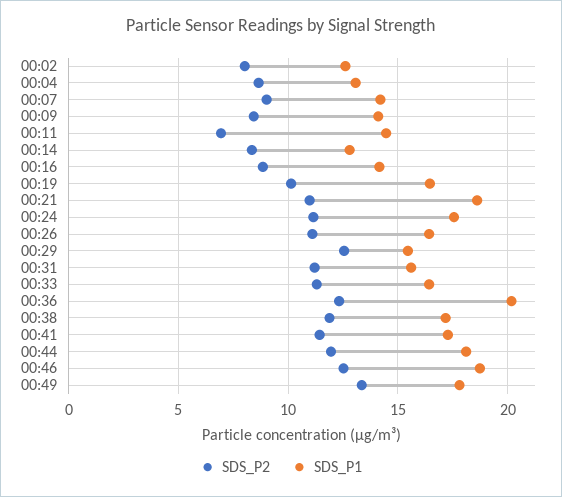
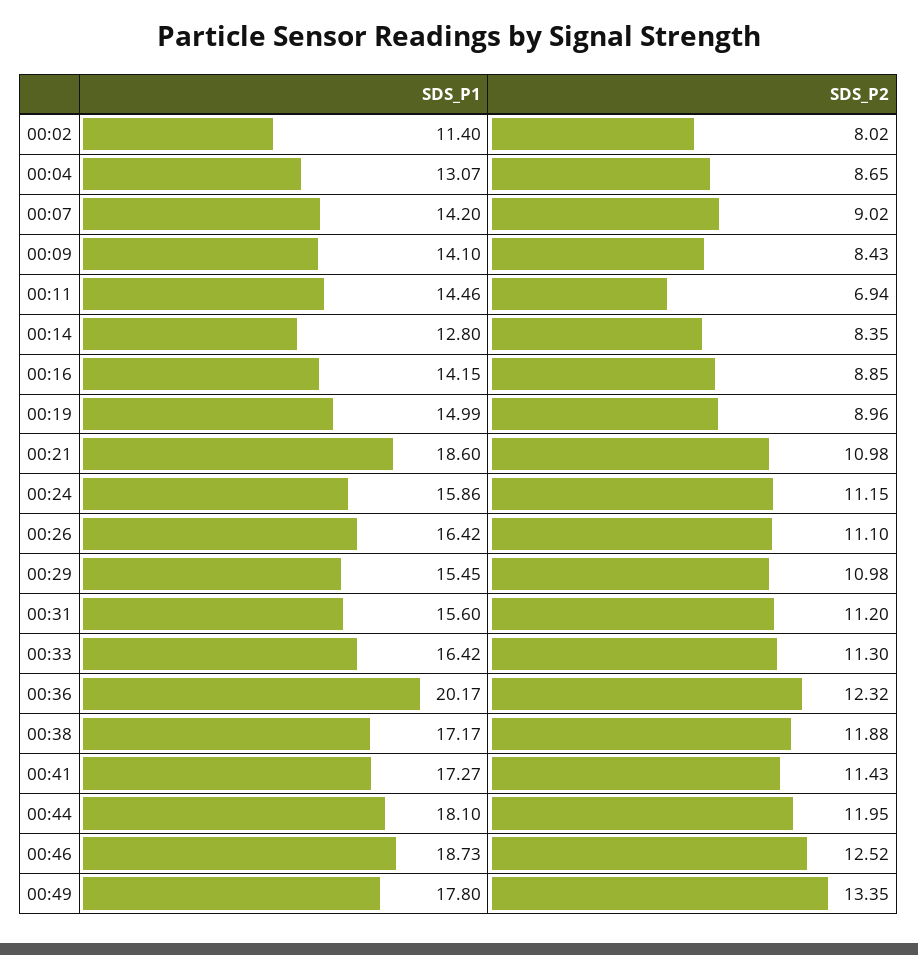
SDS_P1, 00:02: 12.5 -> 11.4
SDS_P2, 00:19: 10 -> 8.96
SDS_P1, 00:19: 16.5 -> 14.99
SDS_P1, 00:24: 17.5 -> 15.86
SDS_P2, 00:29: 12.5 -> 10.98

